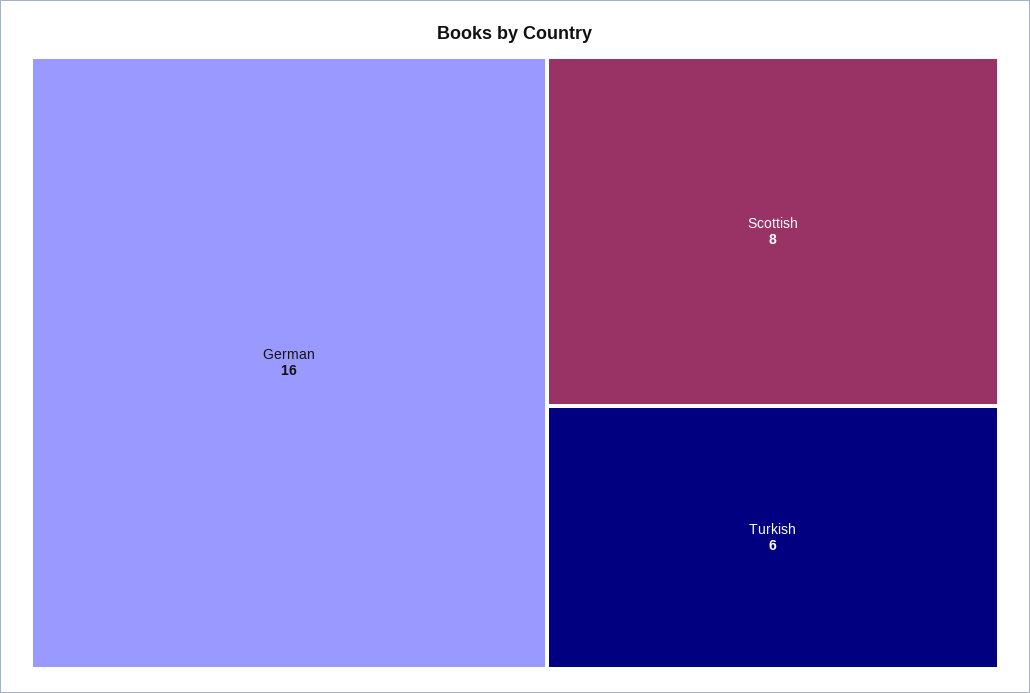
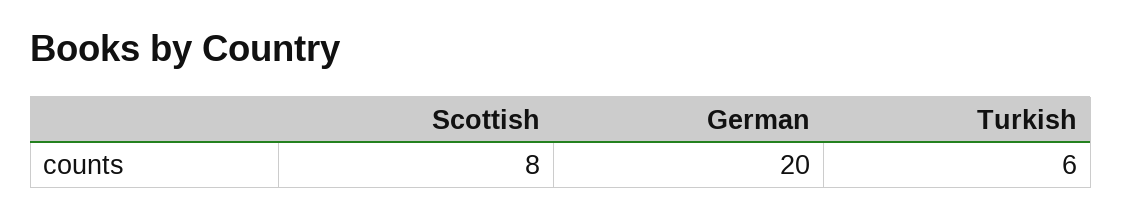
German: 16 -> 20

